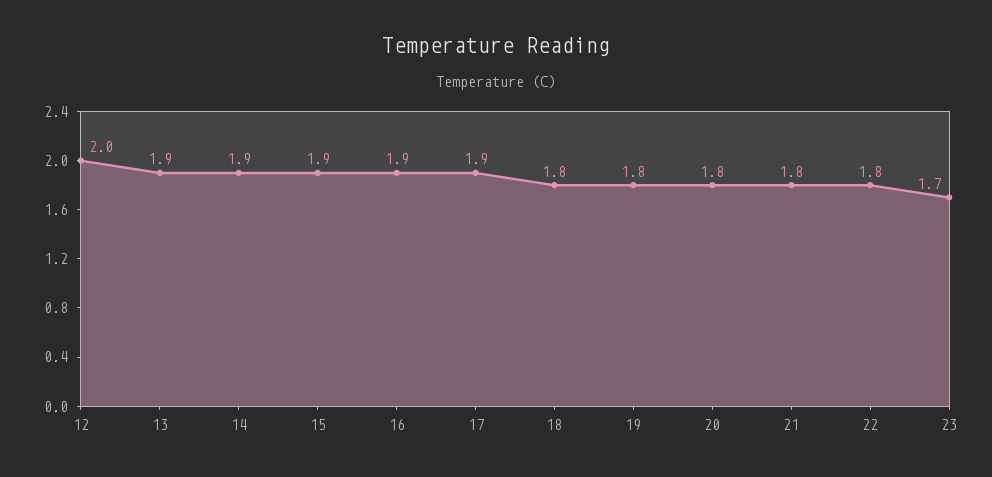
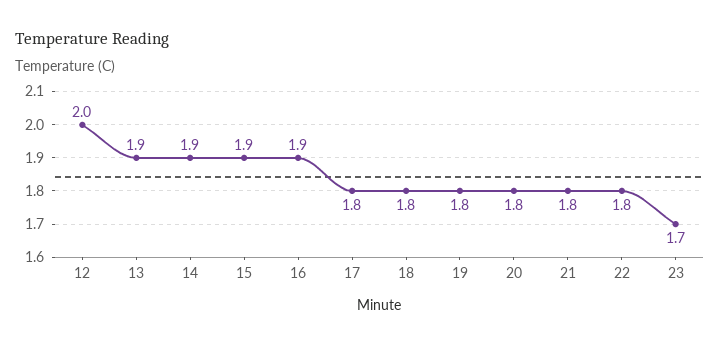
17: 1.9 -> 1.8

